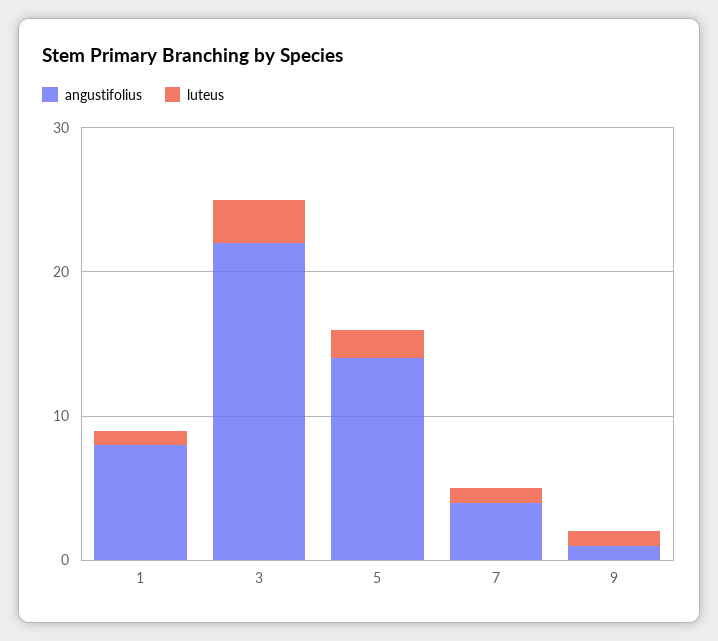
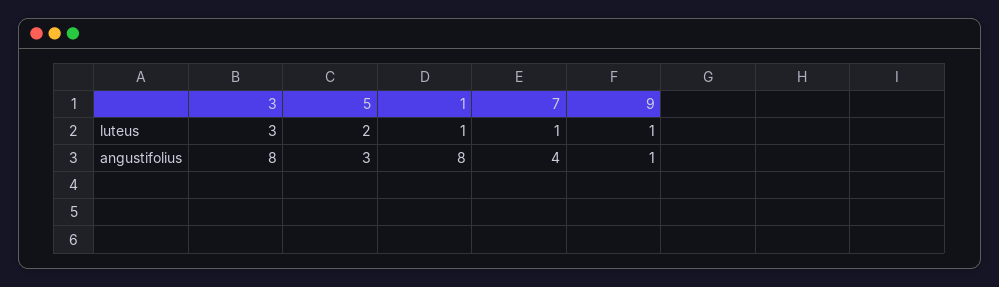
angustifolius, 3: 22 -> 8
angustifolius, 5: 14 -> 3

